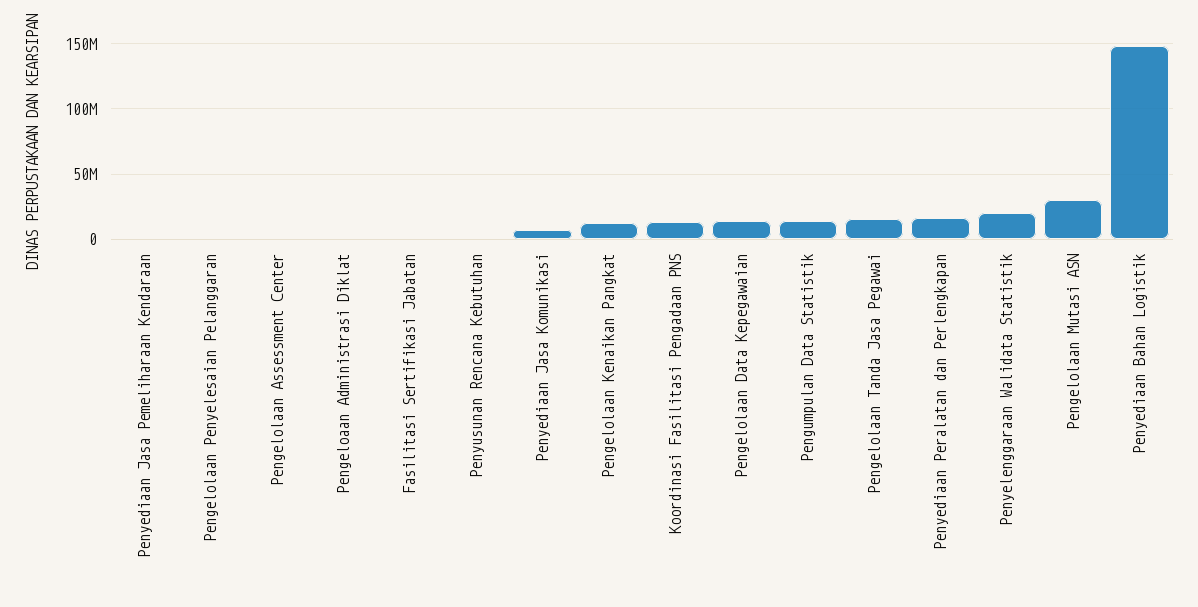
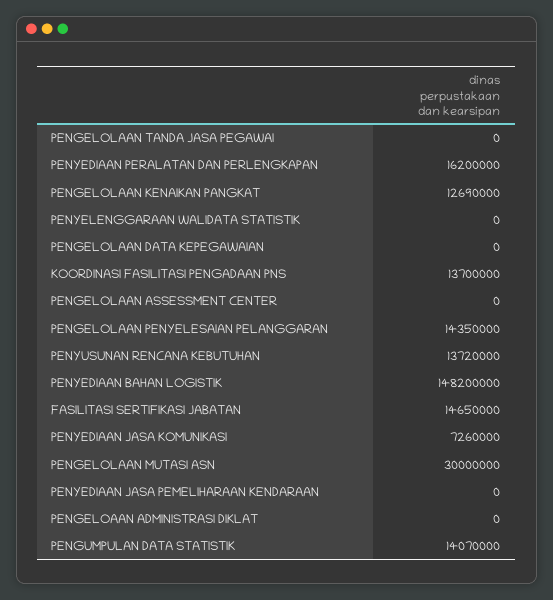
Pengelolaan Penyelesaian Pelanggaran: 0 -> 14350000
Fasilitasi Sertifikasi Jabatan: 0 -> 14650000
Penyusunan Rencana Kebutuhan: 0 -> 13720000
Pengelolaan Data Kepegawaian: 15000000 -> 0
Pengelolaan Tanda Jasa Pegawai: 15000000 -> 0
Penyelenggaraan Walidata Statistik: 20000000 -> 0

